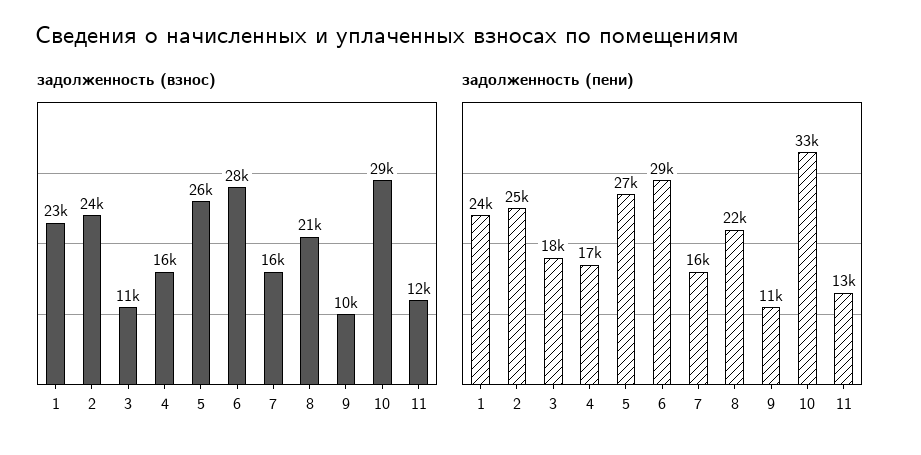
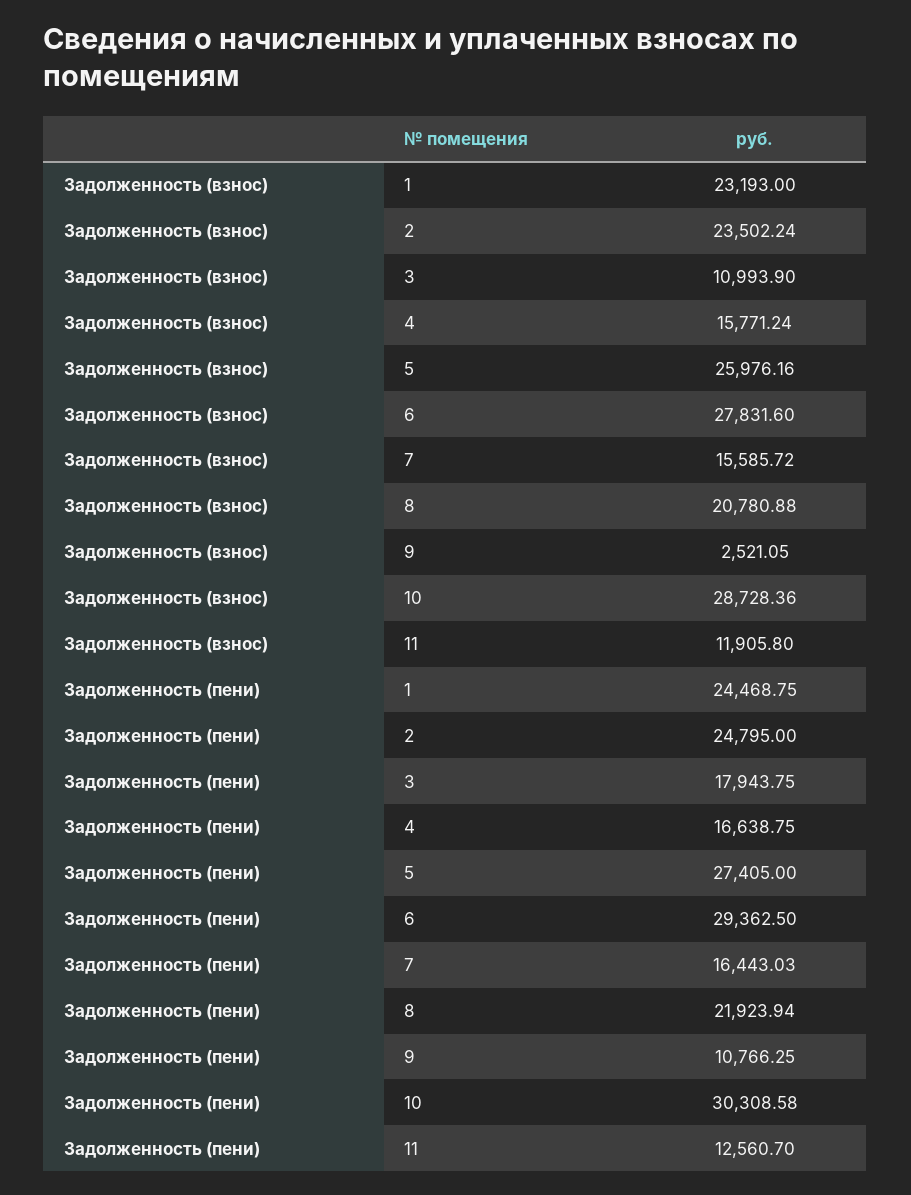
задолженность (взнос), 9: 10000 -> 2521.05
задолженность (пени), 10: 33000 -> 30308.58

